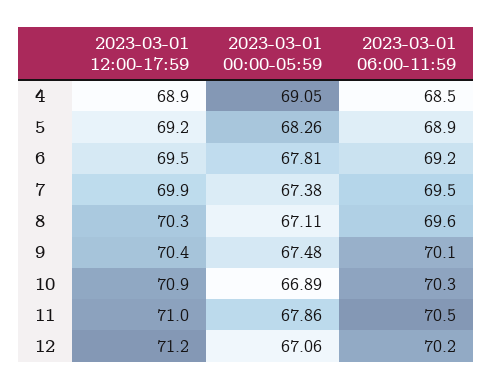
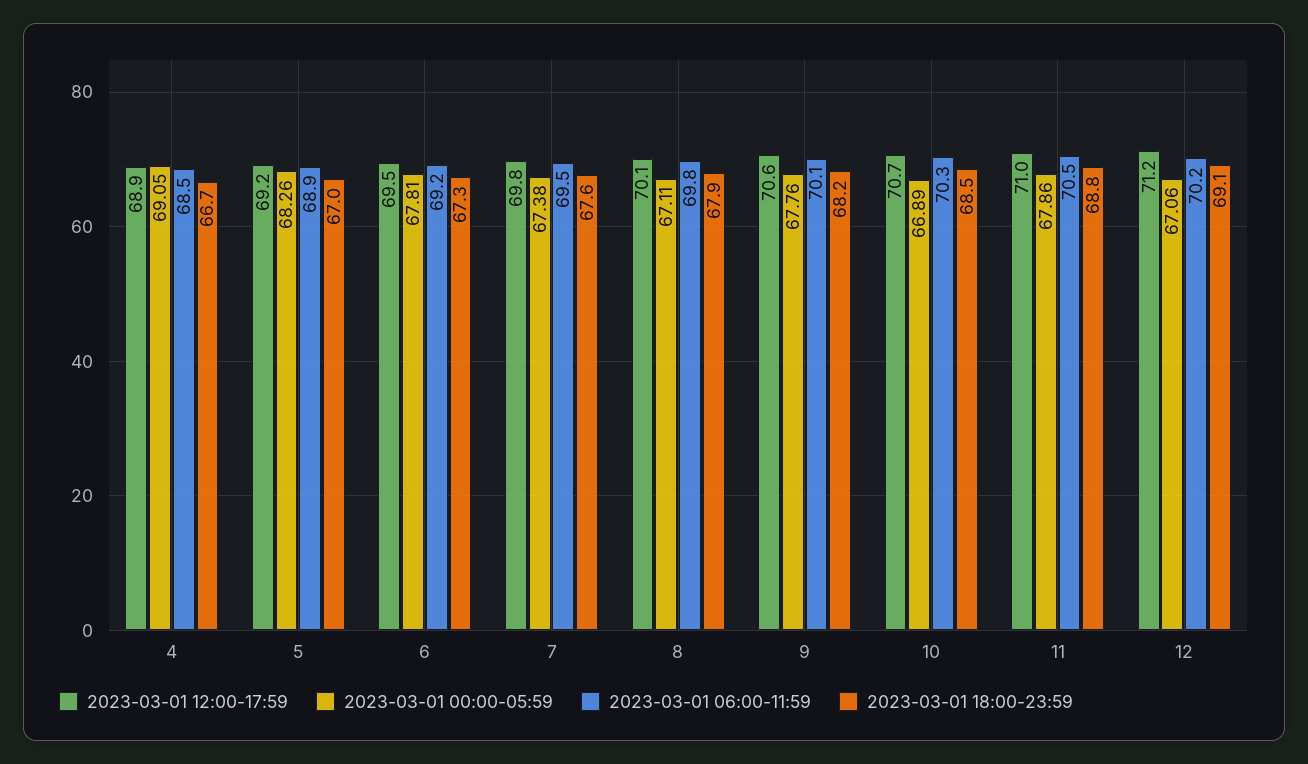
2023-03-01 12:00-17:59, 7: 69.9 -> 69.8
2023-03-01 12:00-17:59, 8: 70.3 -> 70.1
2023-03-01 06:00-11:59, 8: 69.6 -> 69.8
2023-03-01 12:00-17:59, 9: 70.4 -> 70.6
2023-03-01 00:00-05:59, 9: 67.48 -> 67.76
2023-03-01 12:00-17:59, 10: 70.9 -> 70.7
2023-03-01 18:00-23:59, 4: none -> 66.7
2023-03-01 18:00-23:59, 5: none -> 67
2023-03-01 18:00-23:59, 6: none -> 67.3
2023-03-01 18:00-23:59, 7: none -> 67.6
2023-03-01 18:00-23:59, 8: none -> 67.9
2023-03-01 18:00-23:59, 9: none -> 68.2
2023-03-01 18:00-23:59, 10: none -> 68.5
2023-03-01 18:00-23:59, 11: none -> 68.8
2023-03-01 18:00-23:59, 12: none -> 69.1

